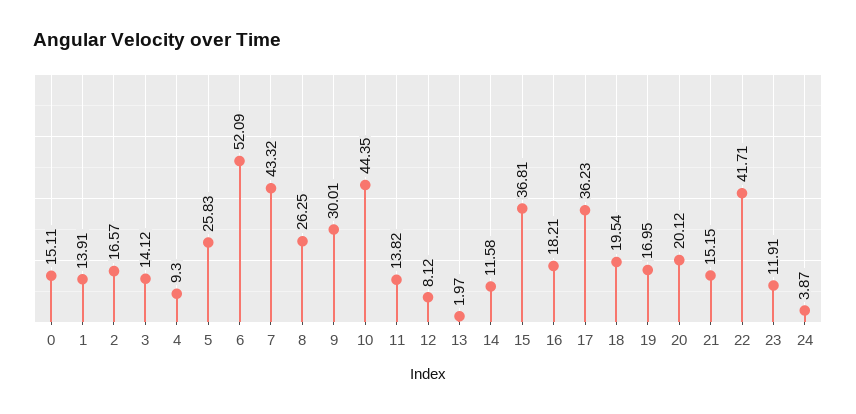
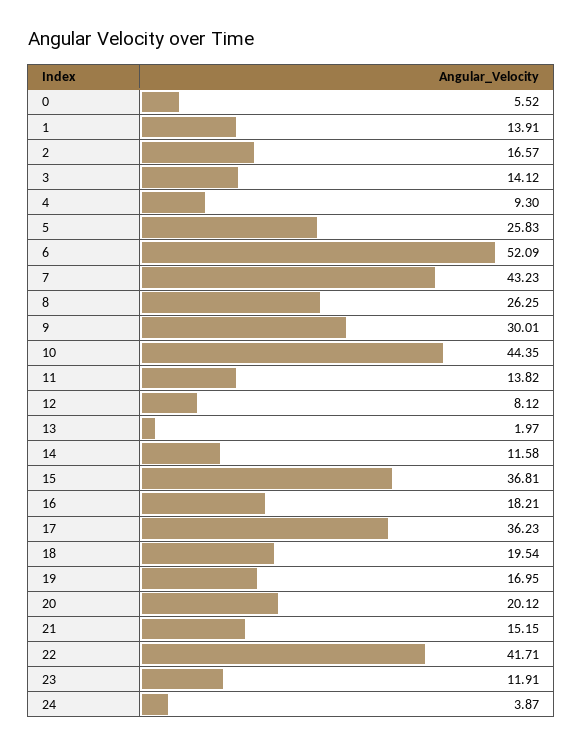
0: 15.11 -> 5.52
7: 43.32 -> 43.23

